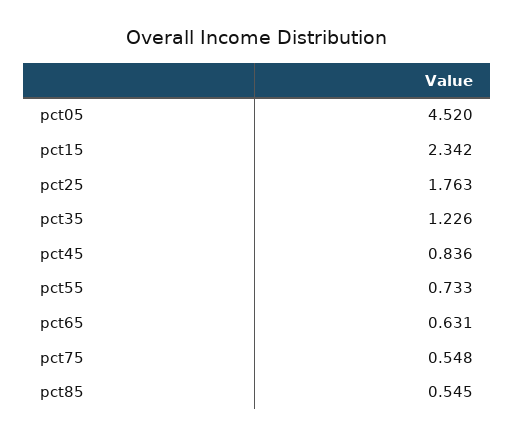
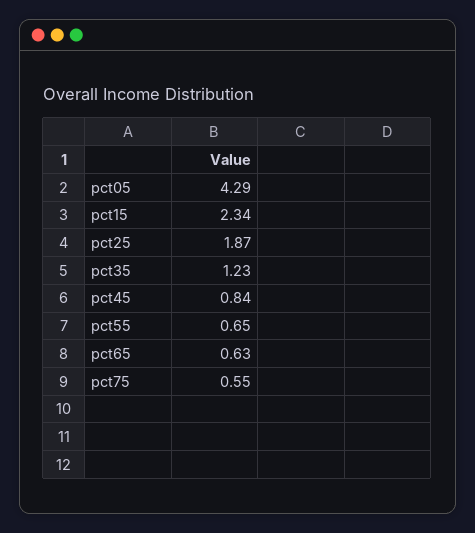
pct05: 4.52 -> 4.29
pct25: 1.763 -> 1.87
pct55: 0.733 -> 0.65
pct85: 0.545 -> none

